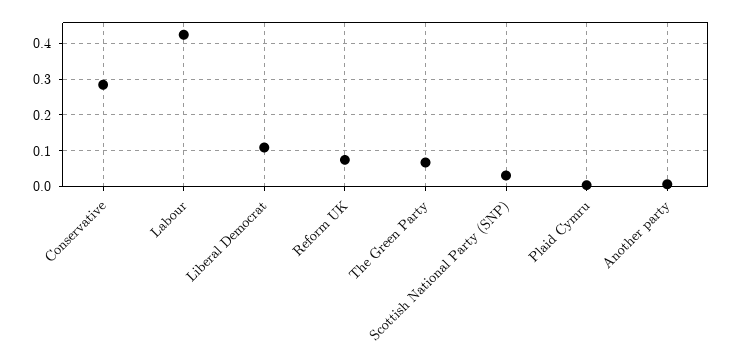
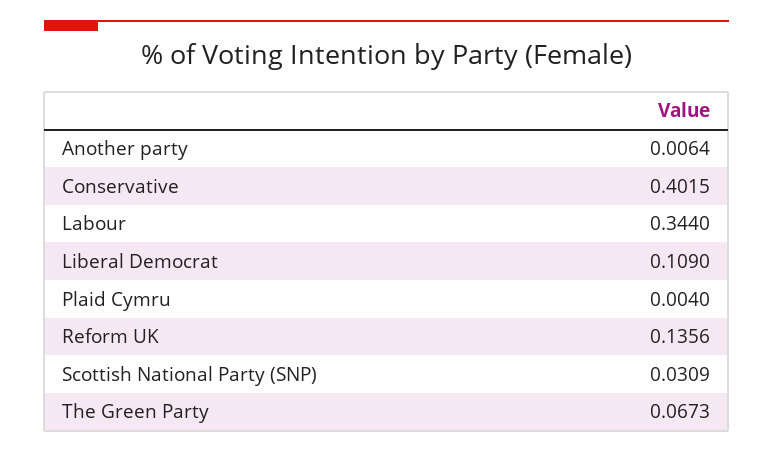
Conservative: 0.28 -> 0.4015
Labour: 0.42 -> 0.344
Reform UK: 0.08 -> 0.1356

